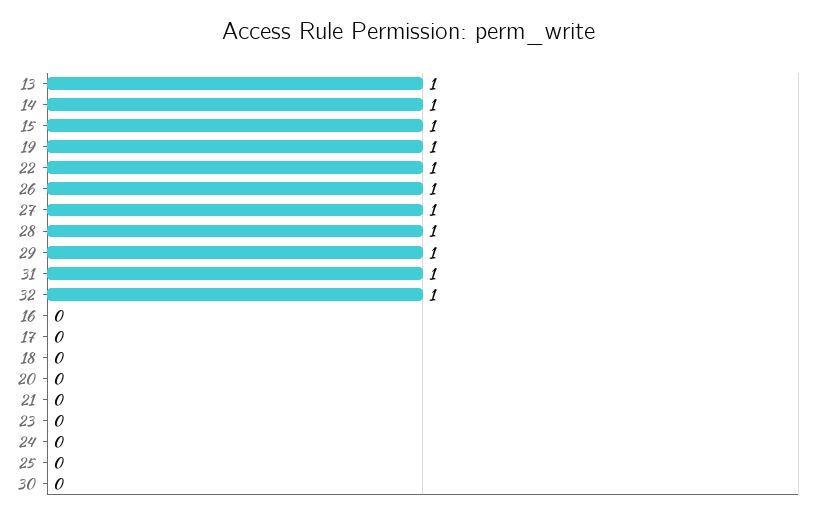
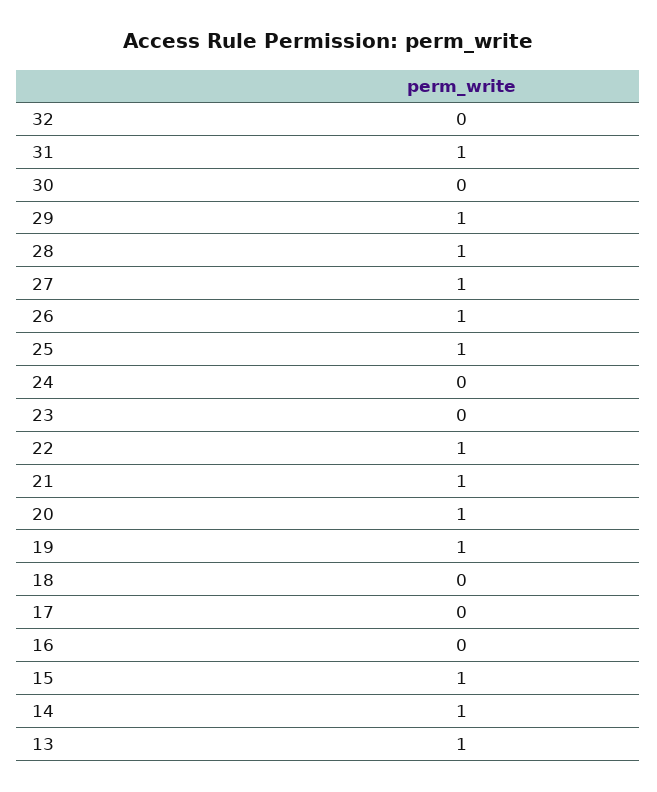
32: 1 -> 0
20: 0 -> 1
21: 0 -> 1
25: 0 -> 1

